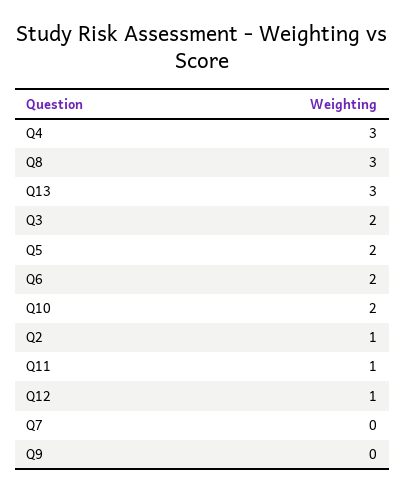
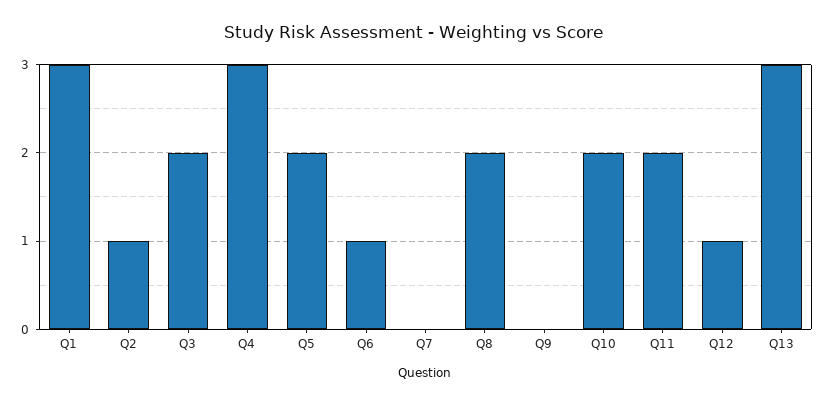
Q8: 3 -> 2
Q6: 2 -> 1
Q11: 1 -> 2
Q1: none -> 3

